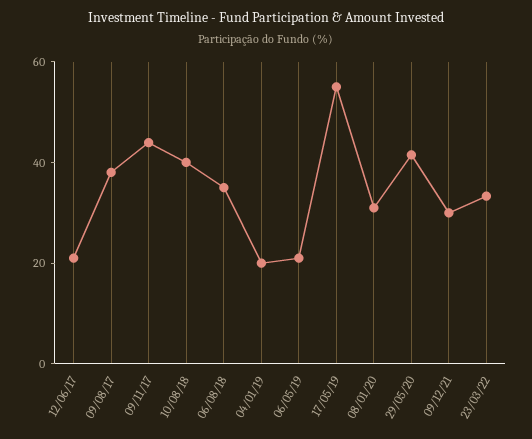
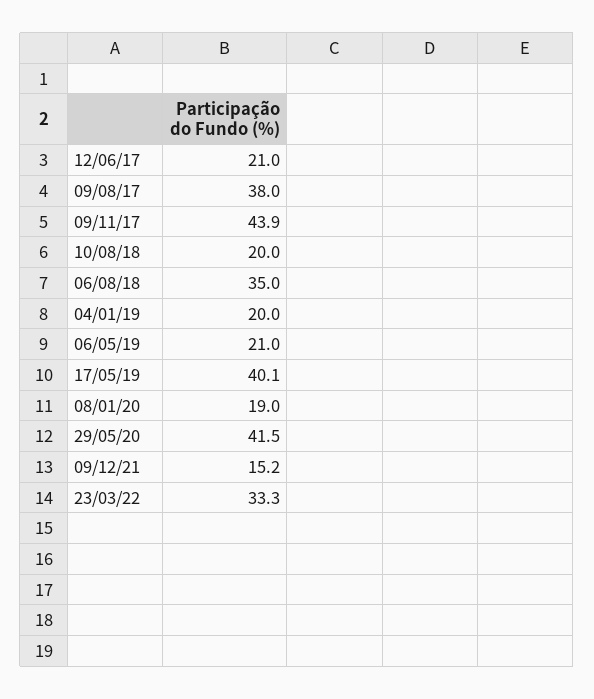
10/08/18: 40 -> 20
17/05/19: 55 -> 40.1
08/01/20: 30 -> 19
09/12/21: 30 -> 15.2

